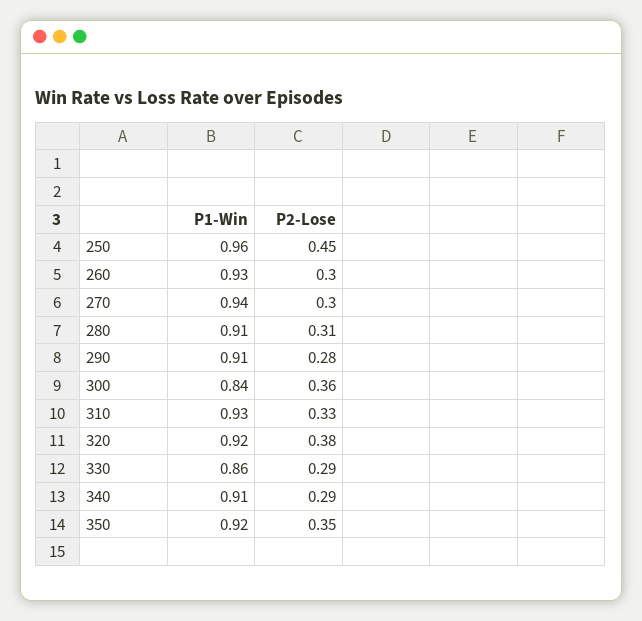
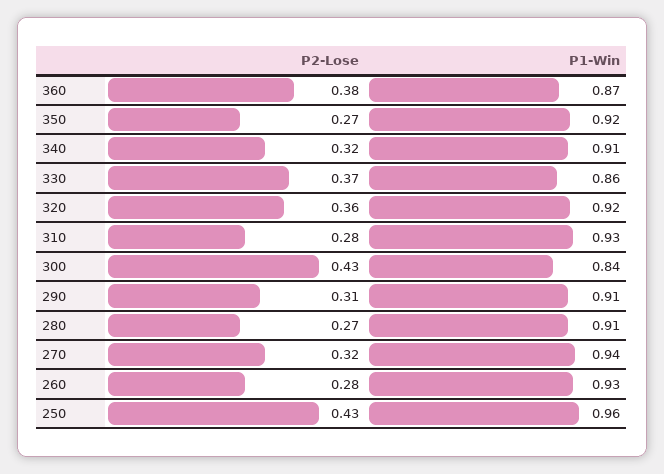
P2-Lose, 250: 0.45 -> 0.43
P2-Lose, 260: 0.3 -> 0.28
P2-Lose, 270: 0.3 -> 0.32
P2-Lose, 280: 0.31 -> 0.27
P2-Lose, 290: 0.28 -> 0.31
P2-Lose, 300: 0.36 -> 0.43
P2-Lose, 310: 0.33 -> 0.28
P2-Lose, 320: 0.38 -> 0.36
P2-Lose, 330: 0.29 -> 0.37
P2-Lose, 340: 0.29 -> 0.32
P2-Lose, 350: 0.35 -> 0.27
P2-Lose, 360: none -> 0.38
P1-Win, 360: none -> 0.87

